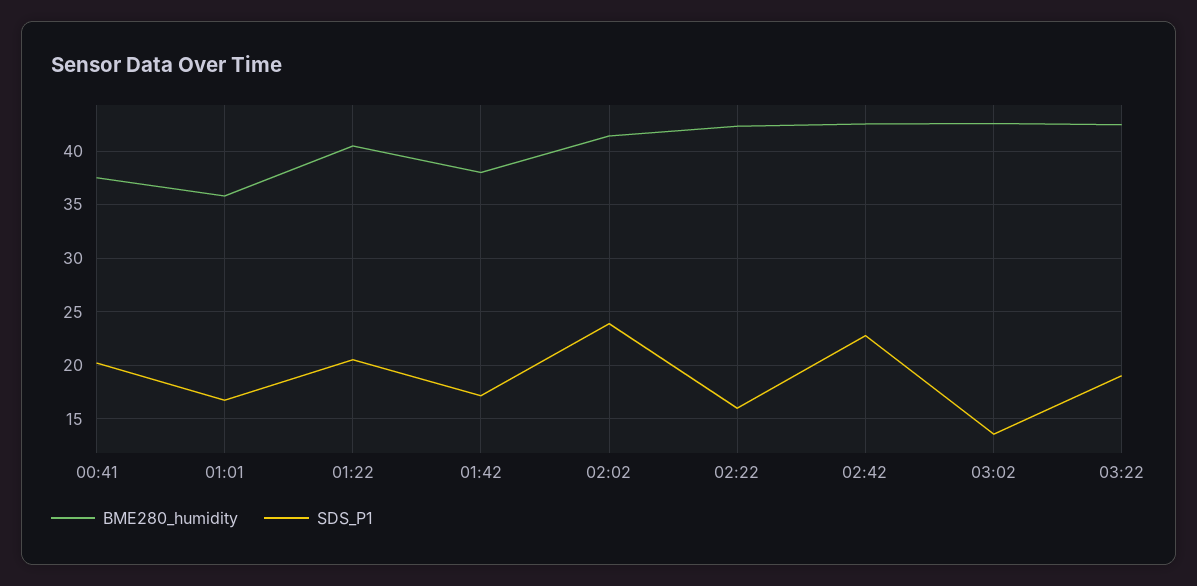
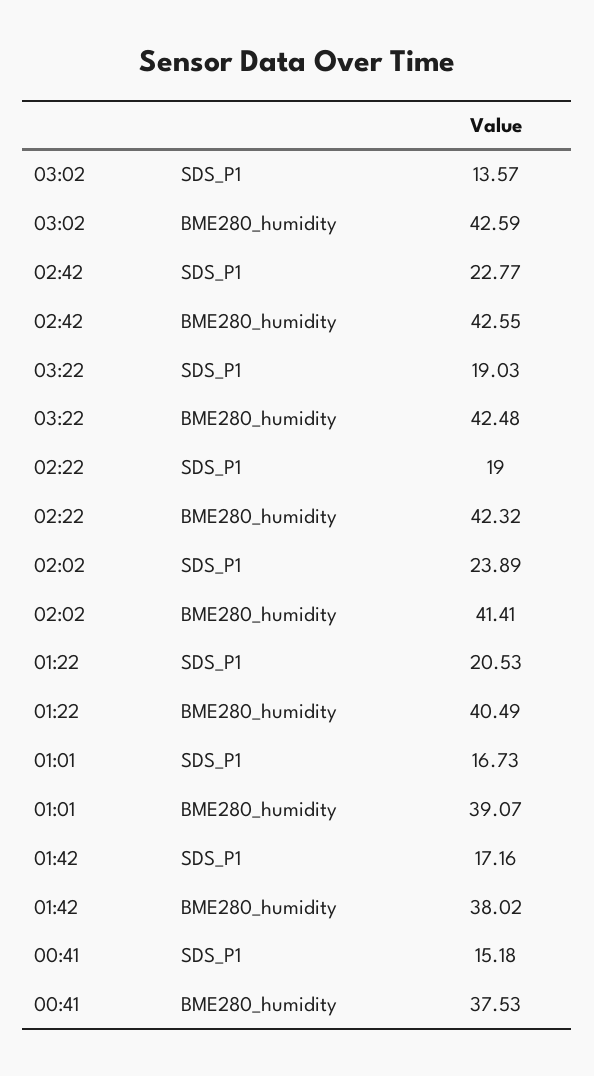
SDS_P1, 00:41: 20 -> 15.18
BME280_humidity, 01:01: 36 -> 39.07
SDS_P1, 02:22: 16 -> 19

